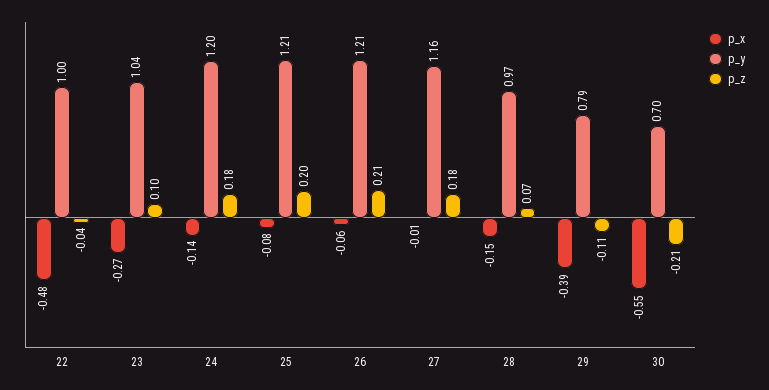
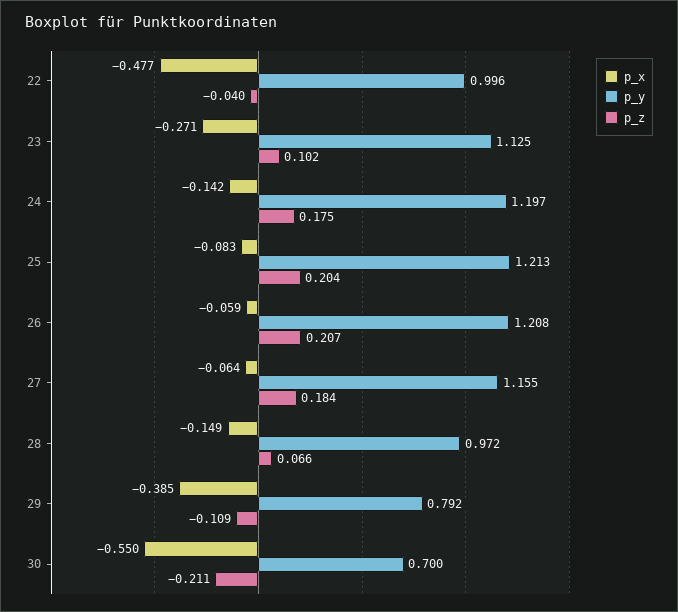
p_y, 23: 1.04 -> 1.125
p_x, 27: -0.01 -> -0.064

